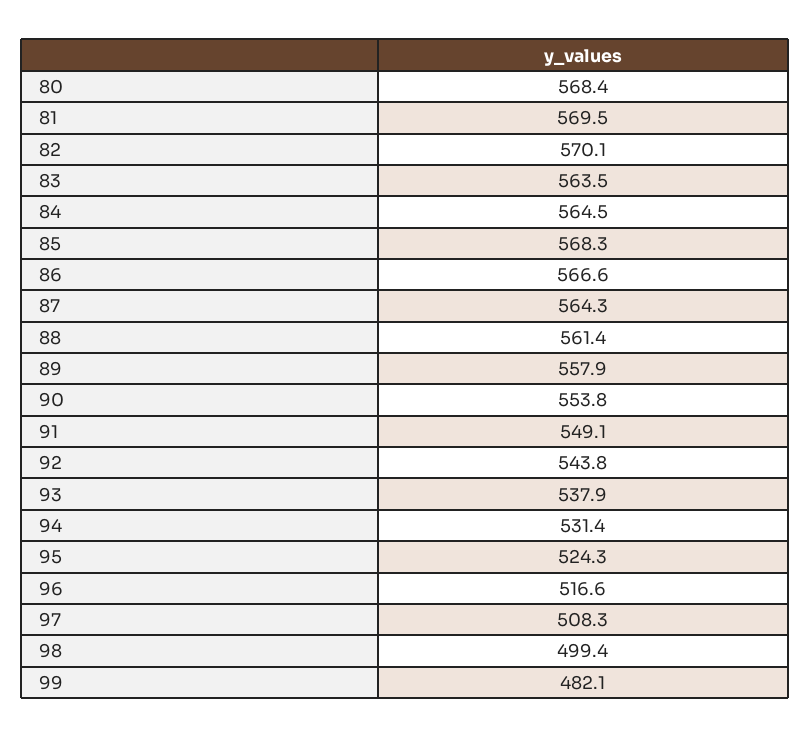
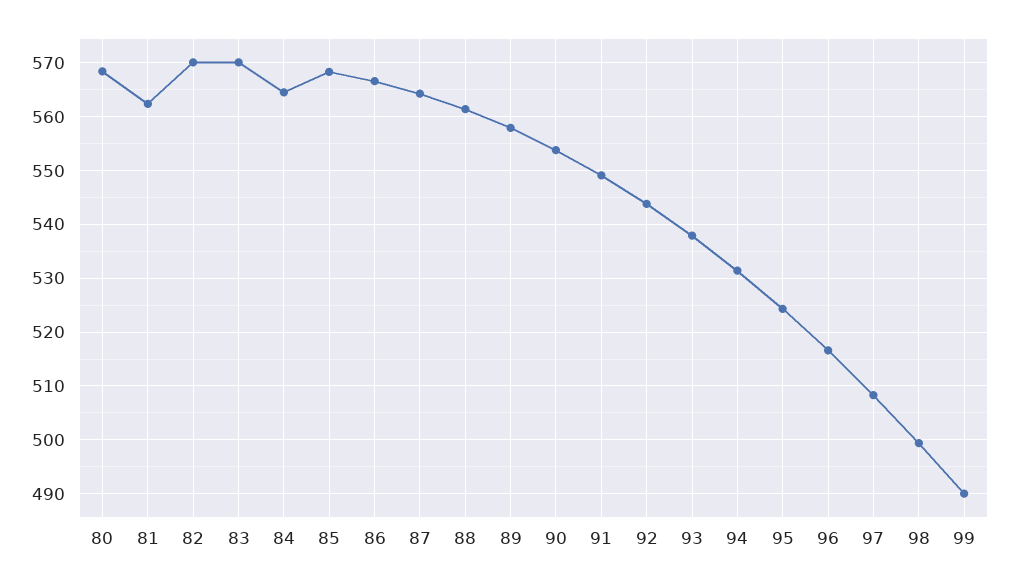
81: 569.5 -> 562
83: 563.5 -> 570
99: 482.1 -> 490

